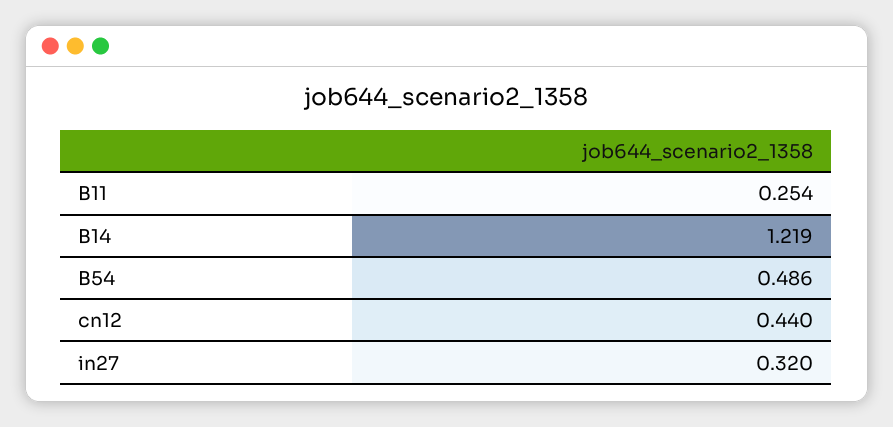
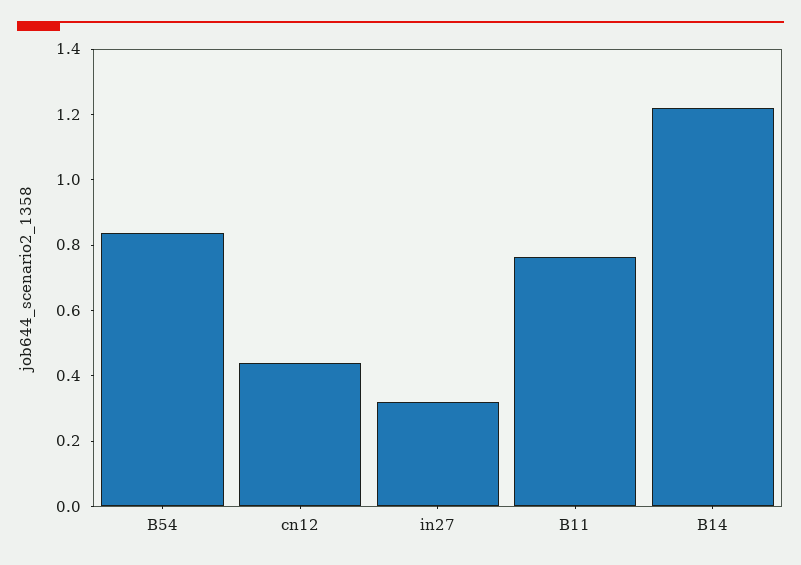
B11: 0.254 -> 0.75
B54: 0.486 -> 0.85

